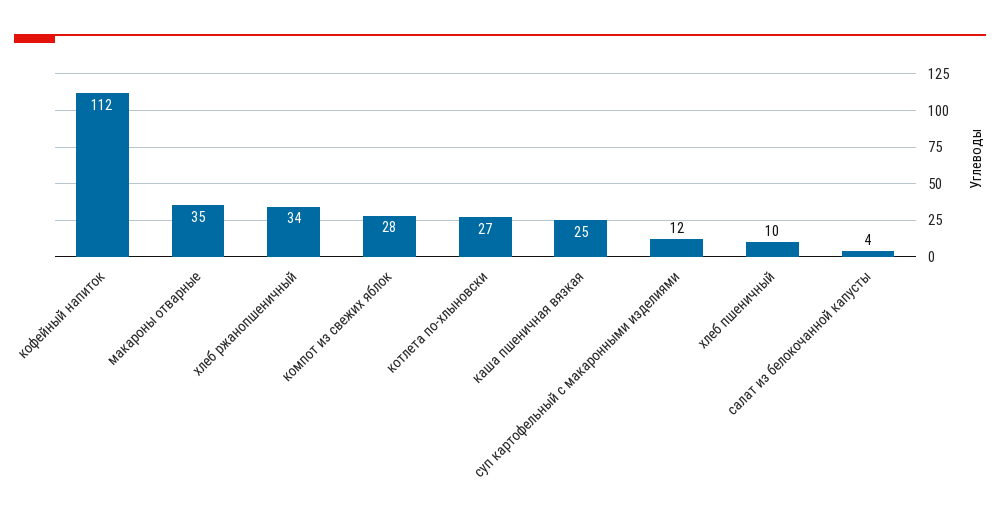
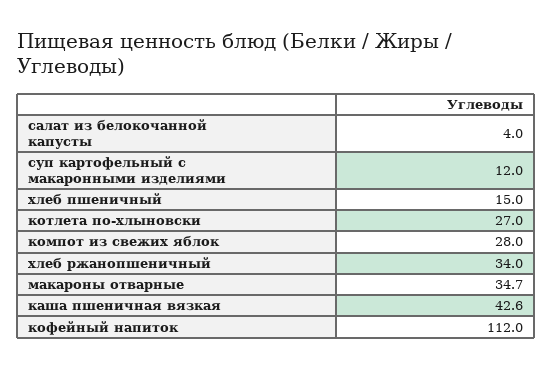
каша пшеничная вязкая: 25 -> 42.6
хлеб пшеничный: 10 -> 15

